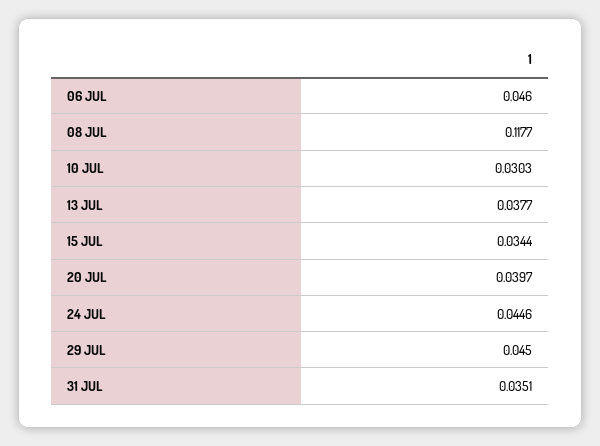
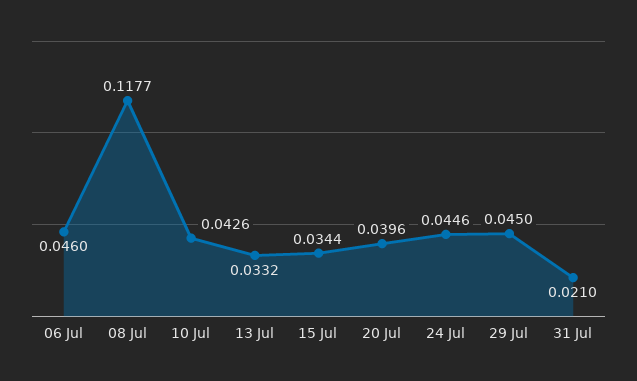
10 JUL: 0.0303 -> 0.0426
13 JUL: 0.0377 -> 0.0332
20 JUL: 0.0397 -> 0.0396
31 JUL: 0.0351 -> 0.021

